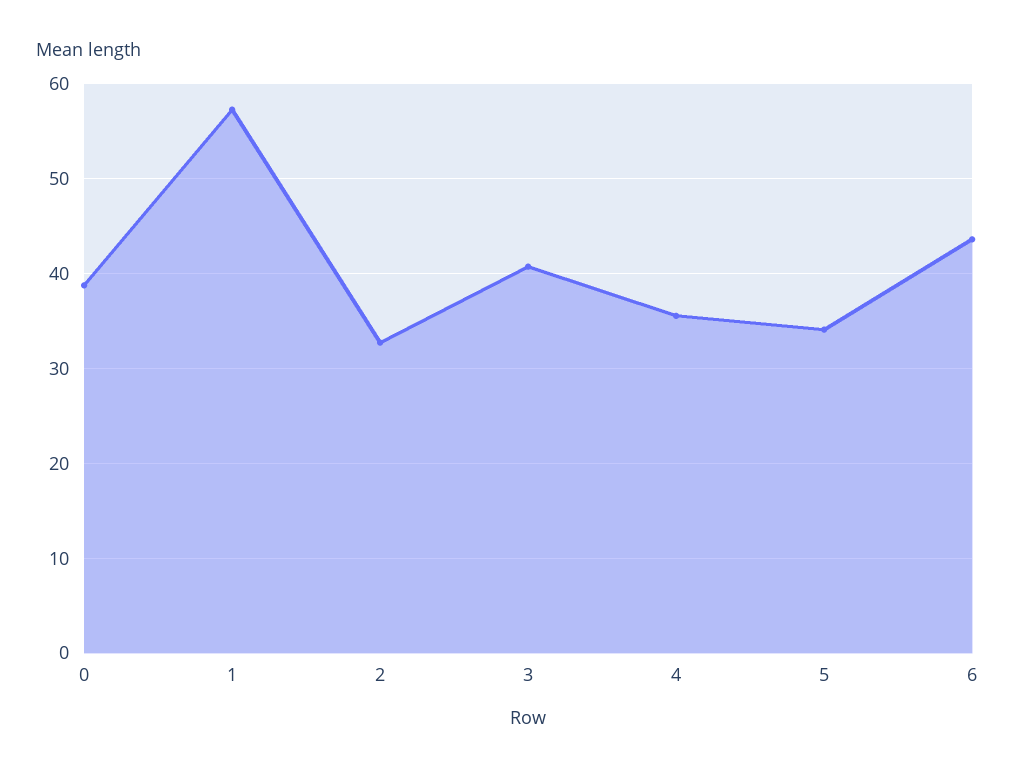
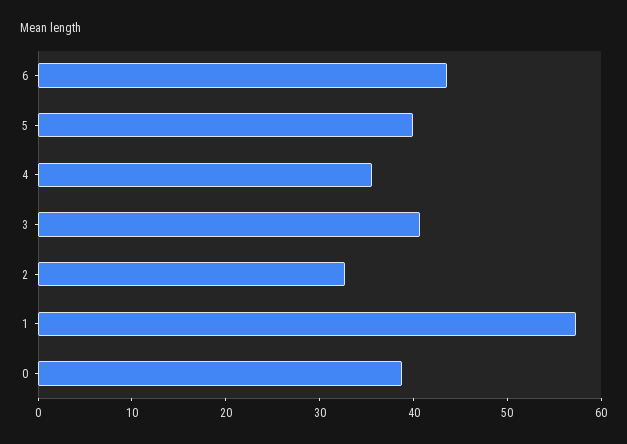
5: 34 -> 40

